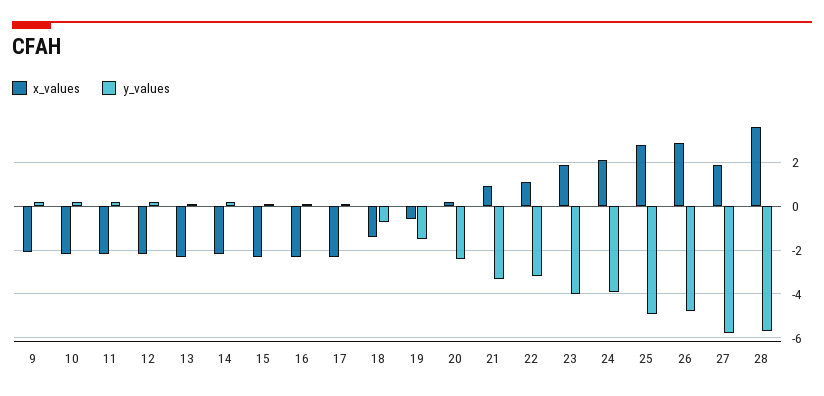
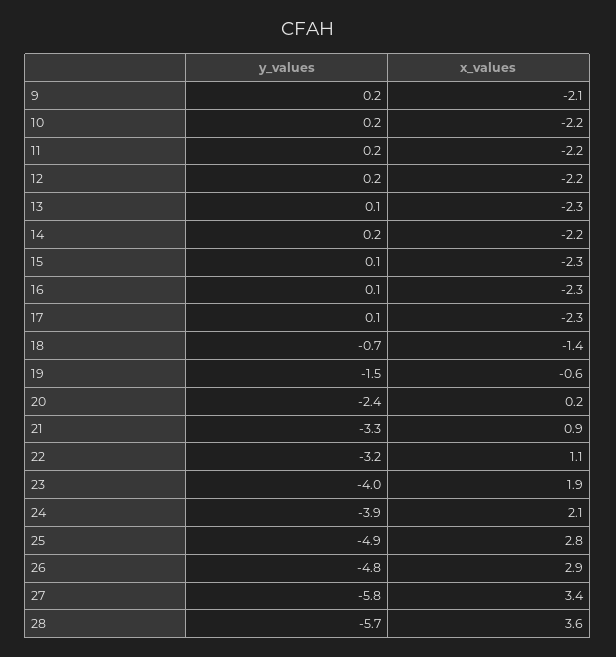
x_values, 27: 2 -> 3.4

